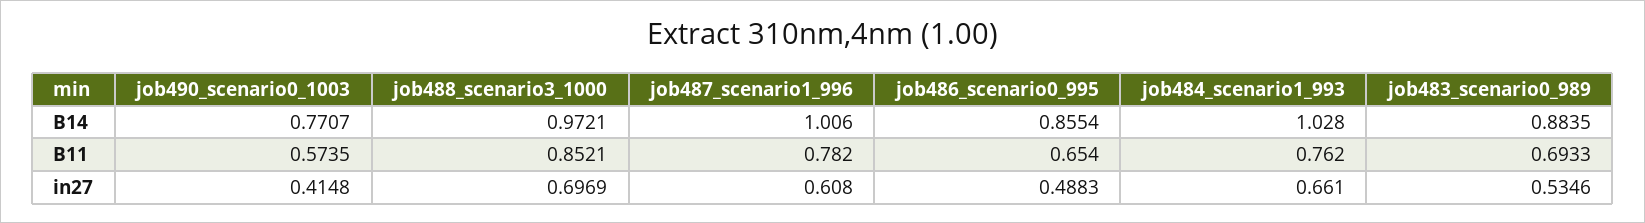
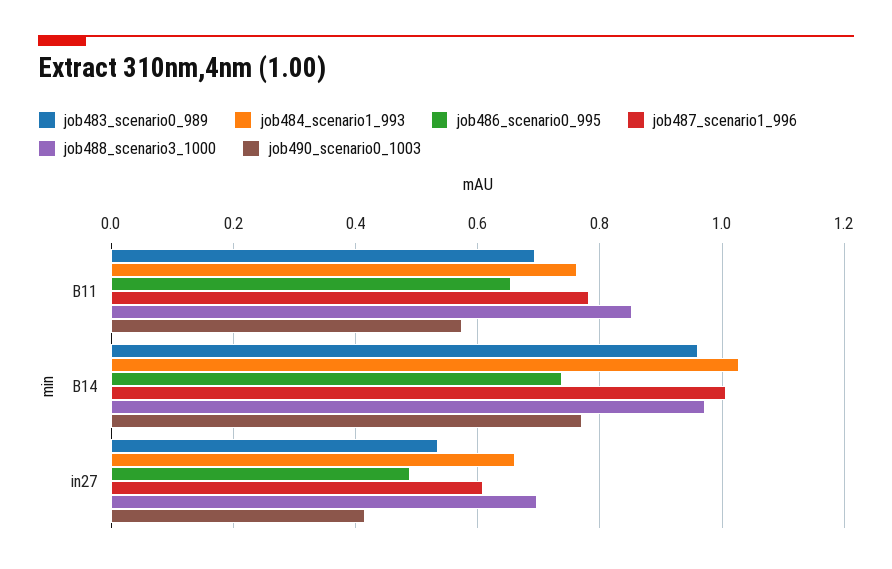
job486_scenario0_995, B14: 0.8554 -> 0.74
job483_scenario0_989, B14: 0.8835 -> 0.96

